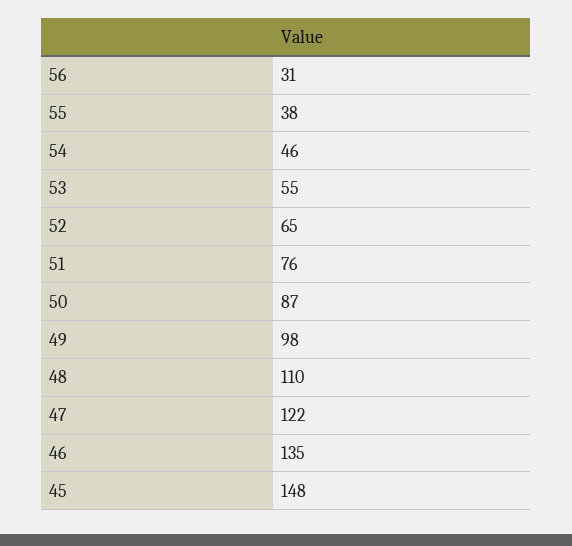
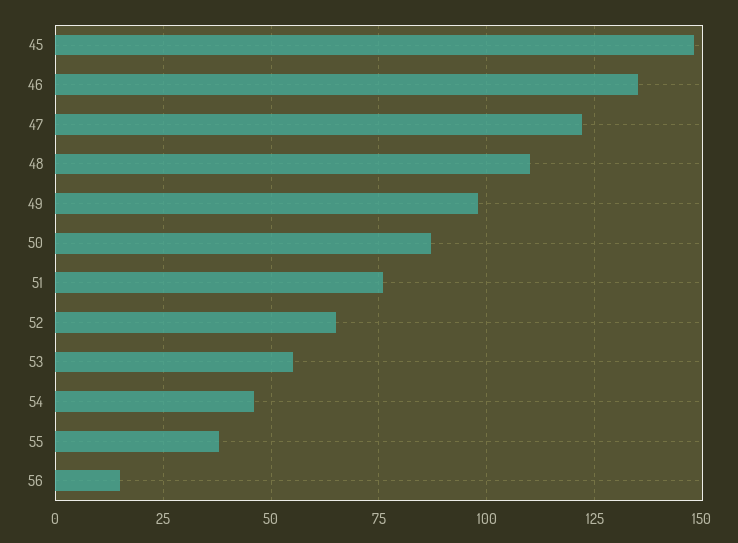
56: 31 -> 15

